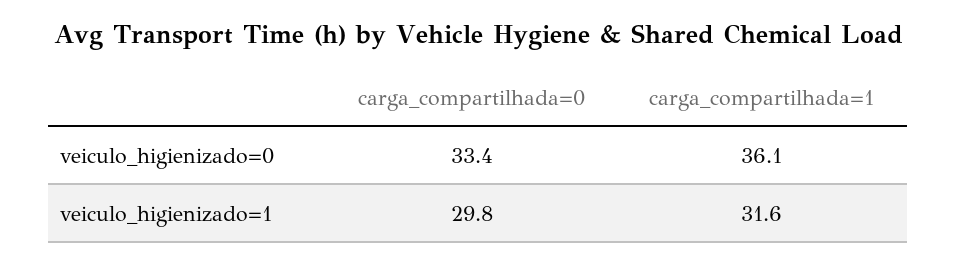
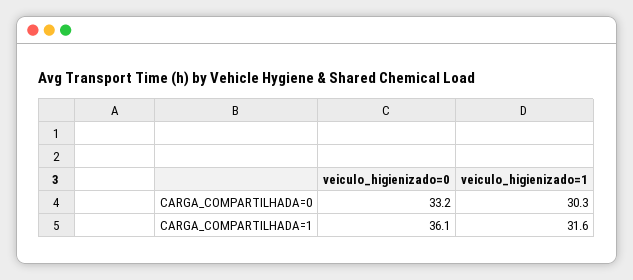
carga_compartilhada=0, veiculo_higienizado=0: 33.4 -> 33.2
carga_compartilhada=0, veiculo_higienizado=1: 29.8 -> 30.3

